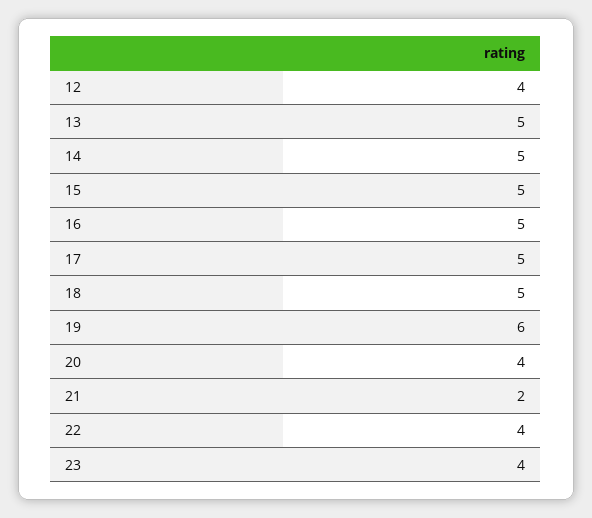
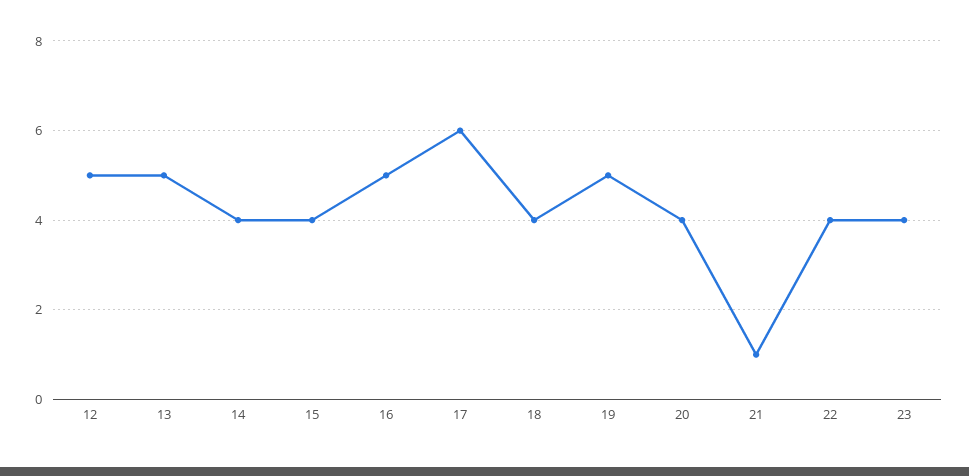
12: 4 -> 5
14: 5 -> 4
15: 5 -> 4
17: 5 -> 6
18: 5 -> 4
19: 6 -> 5
21: 2 -> 1

